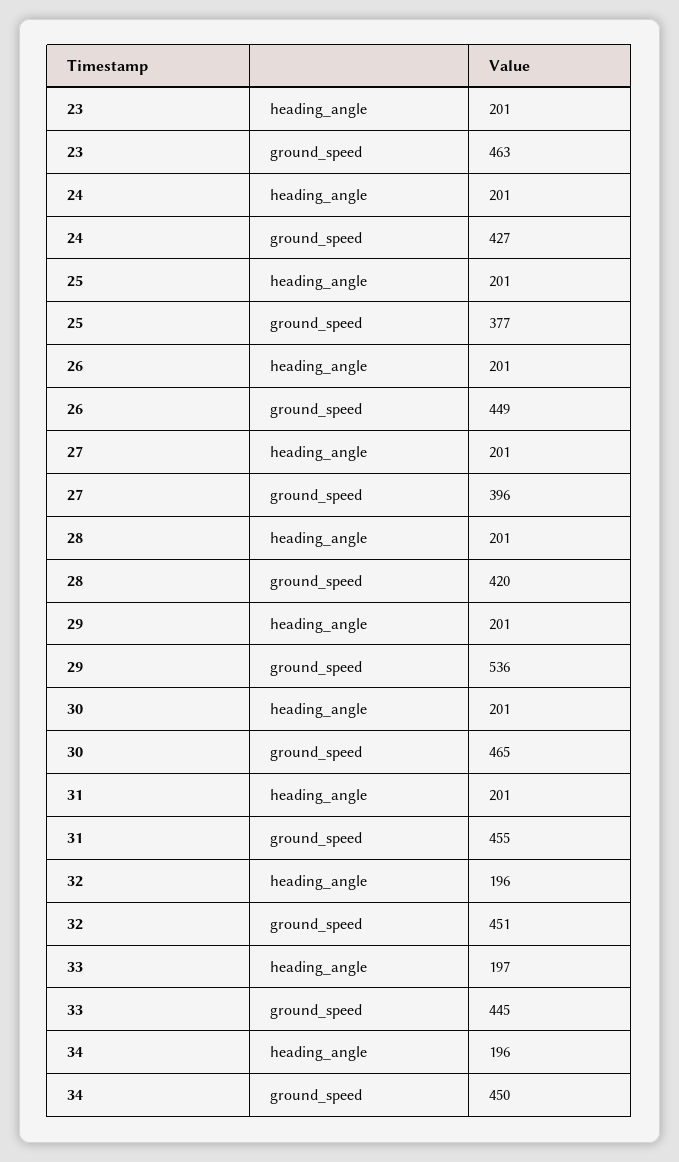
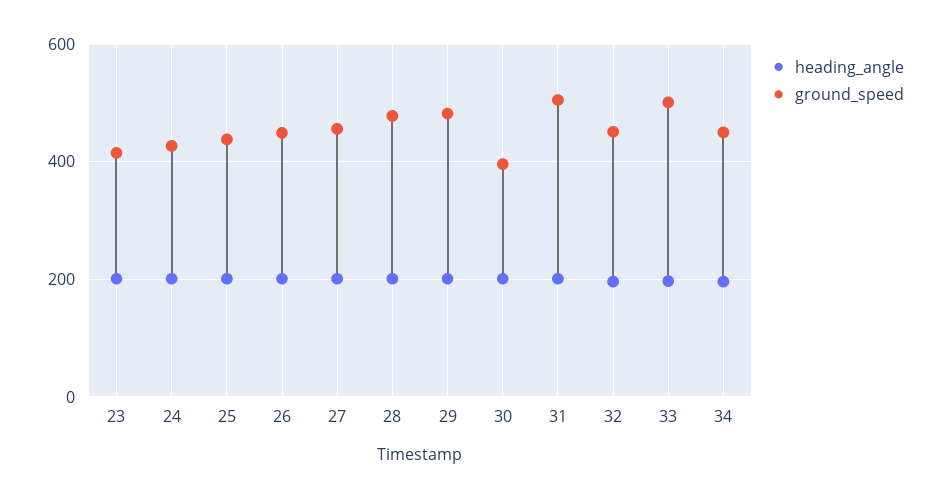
ground_speed, 23: 463 -> 420
ground_speed, 25: 377 -> 440
ground_speed, 27: 396 -> 460
ground_speed, 28: 420 -> 480
ground_speed, 29: 536 -> 480
ground_speed, 30: 465 -> 400
ground_speed, 31: 455 -> 500
ground_speed, 33: 445 -> 500

